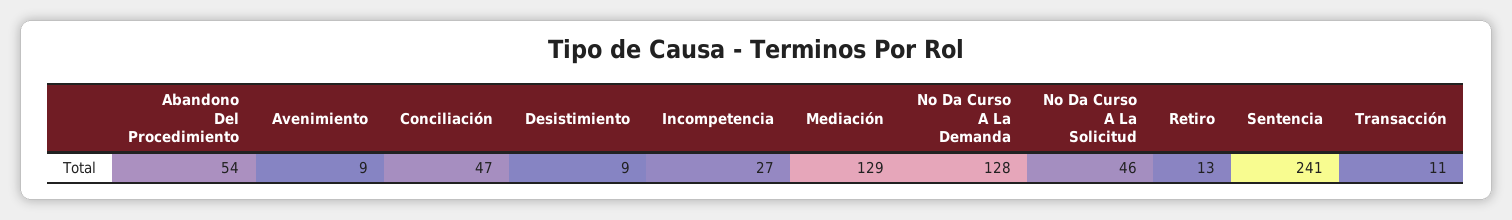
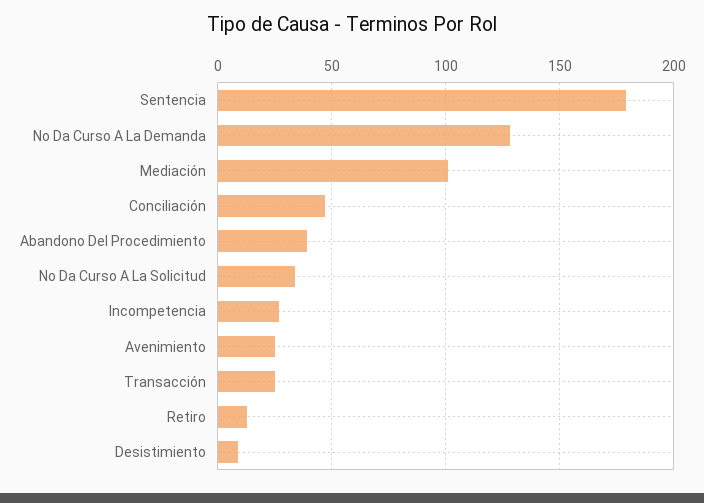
Abandono Del Procedimiento: 54 -> 40
Avenimiento: 9 -> 25
Mediación: 129 -> 100
No Da Curso A La Solicitud: 46 -> 35
Sentencia: 241 -> 180
Transacción: 11 -> 25

